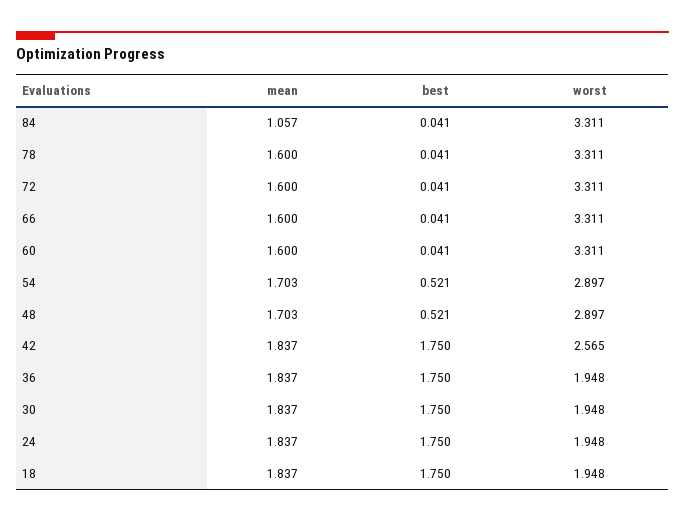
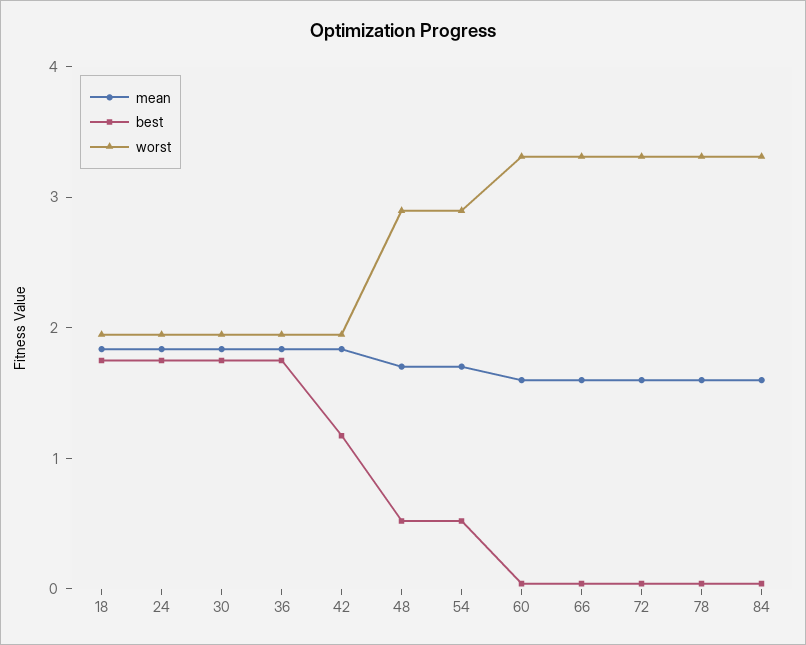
mean, 84: 1.057 -> 1.6
best, 42: 1.75 -> 1.2
worst, 42: 2.565 -> 2

